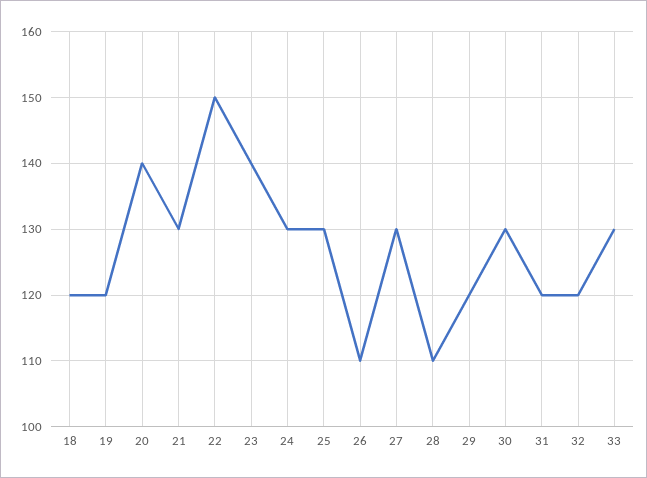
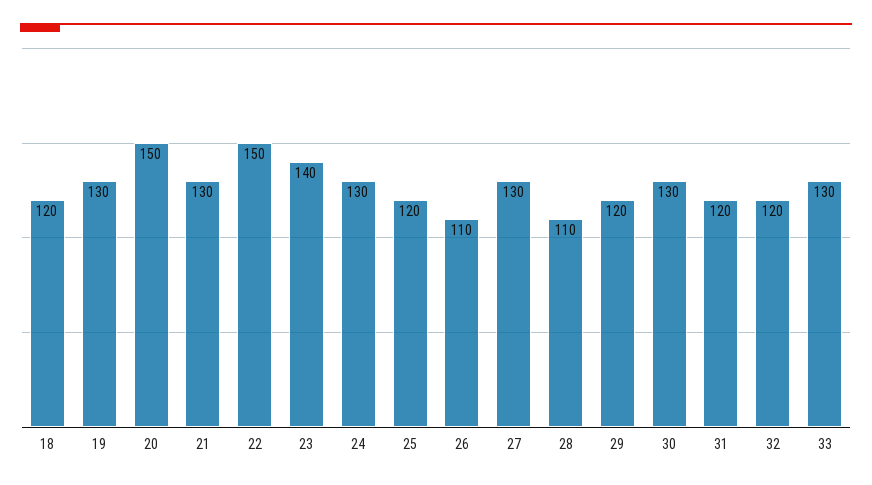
19: 120 -> 130
20: 140 -> 150
25: 130 -> 120

